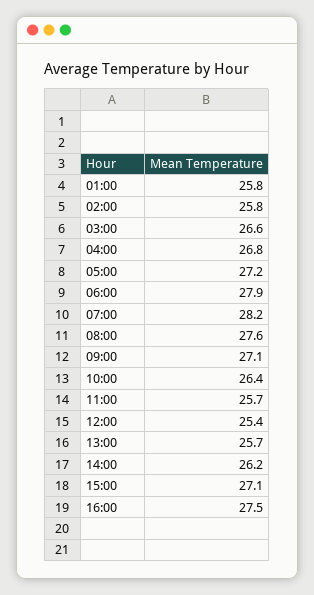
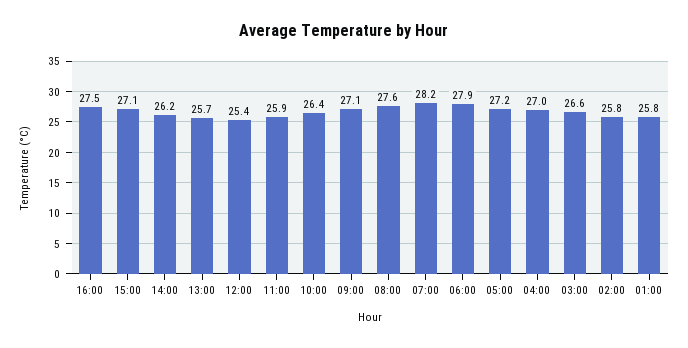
04:00: 26.8 -> 27
11:00: 25.7 -> 25.9

